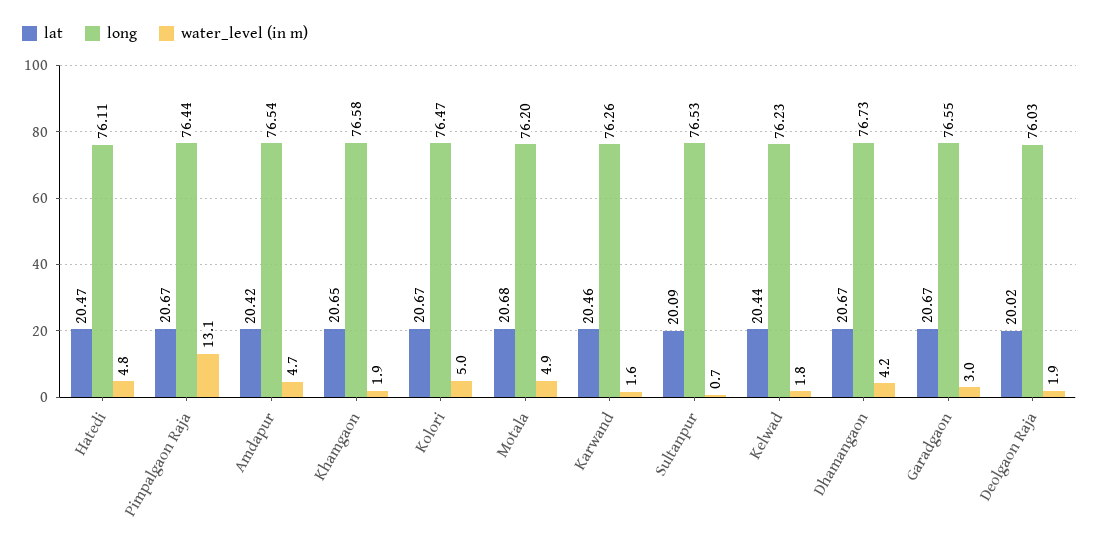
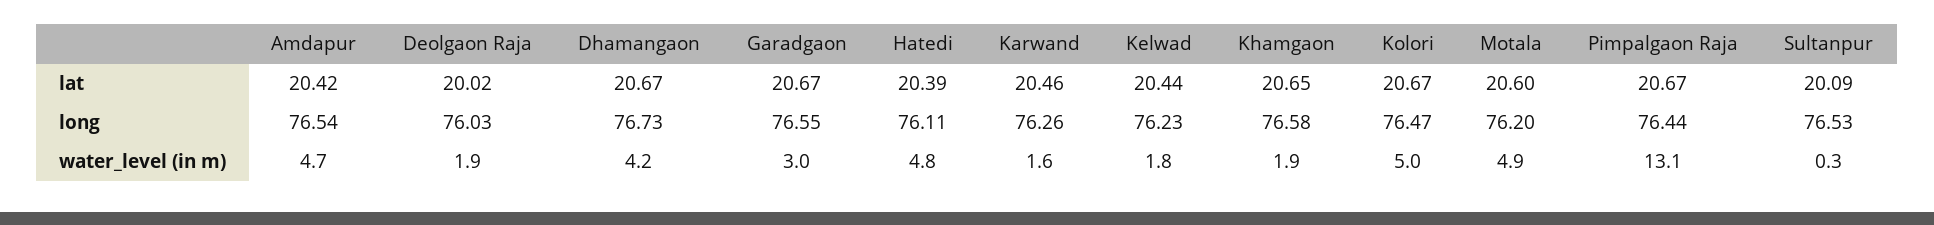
lat, Hatedi: 20.47 -> 20.39
lat, Motala: 20.68 -> 20.6
water_level (in m), Sultanpur: 0.7 -> 0.3

